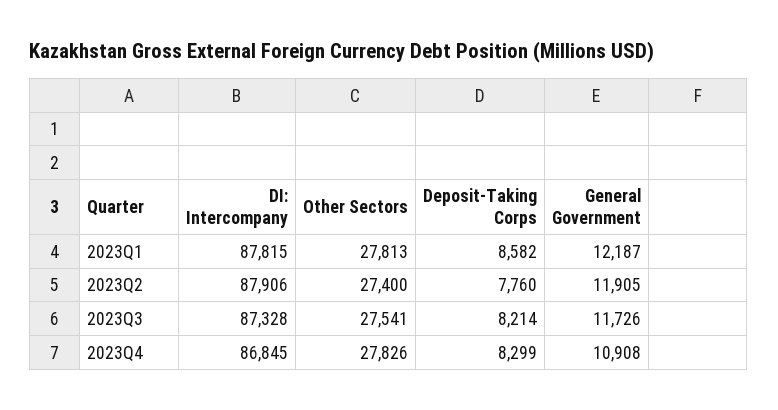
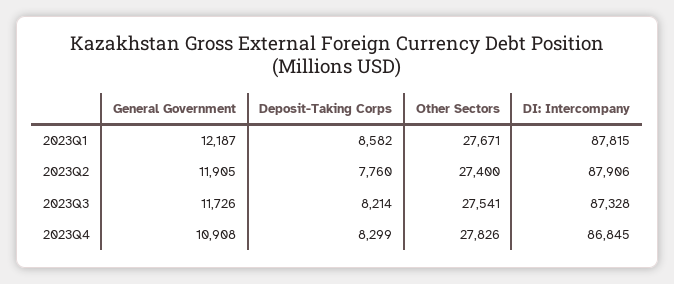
Other Sectors, 2023Q1: 27813 -> 27671

